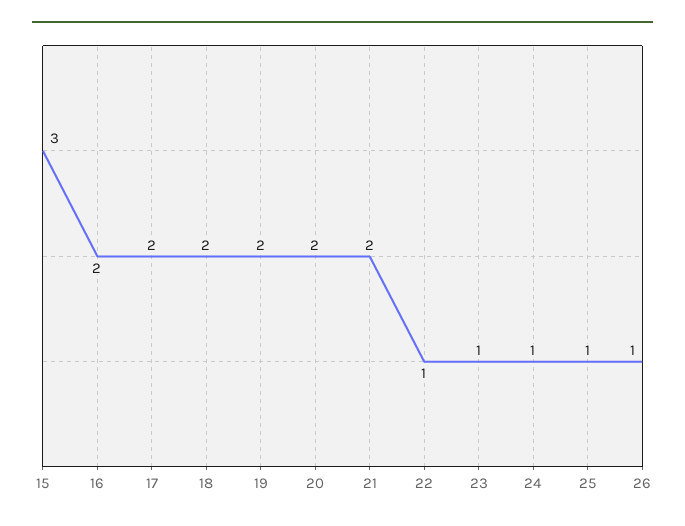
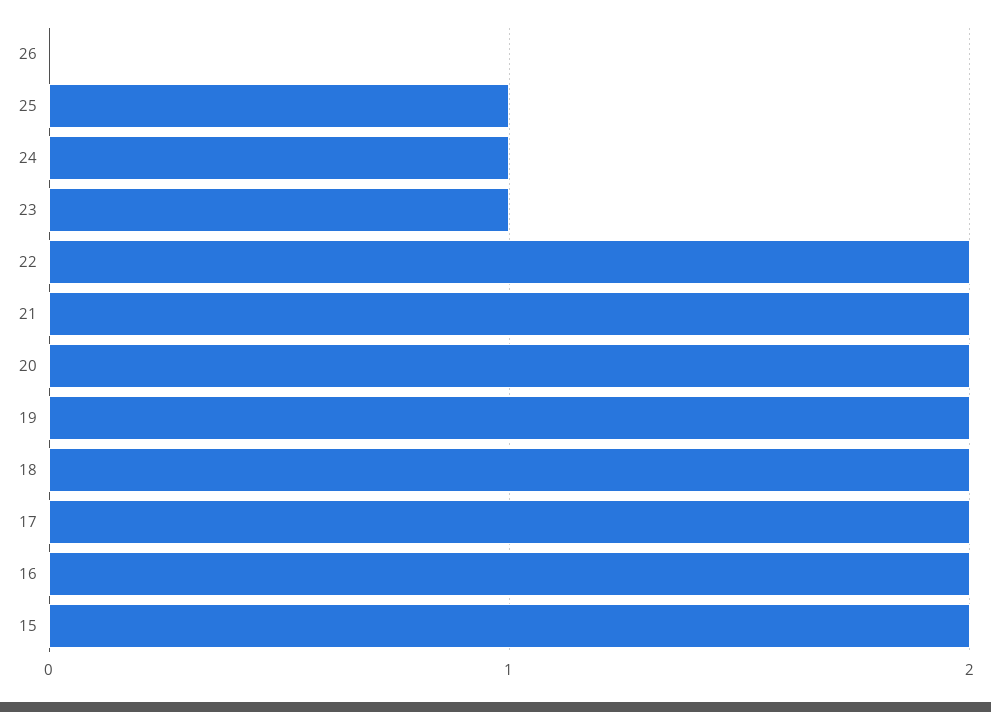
15: 3 -> 2
22: 1 -> 2
26: 1 -> 0

